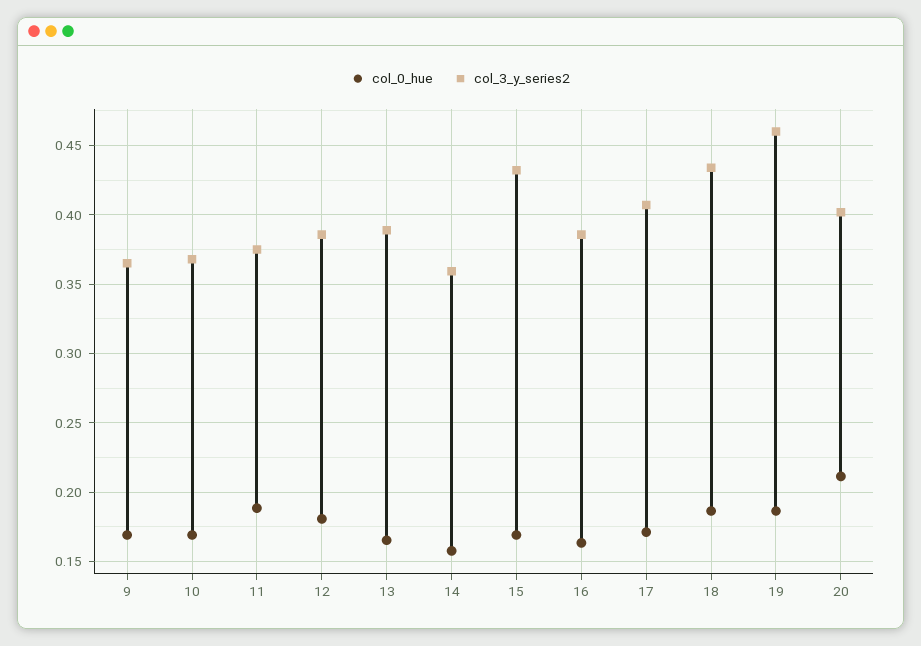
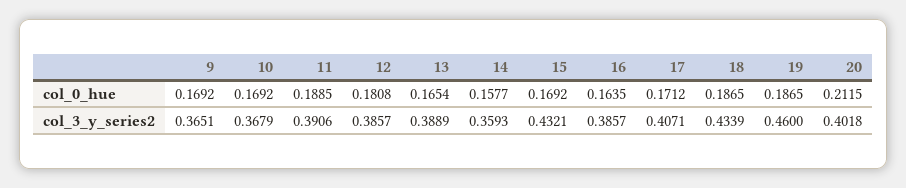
col_3_y_series2, 11: 0.375 -> 0.3906

